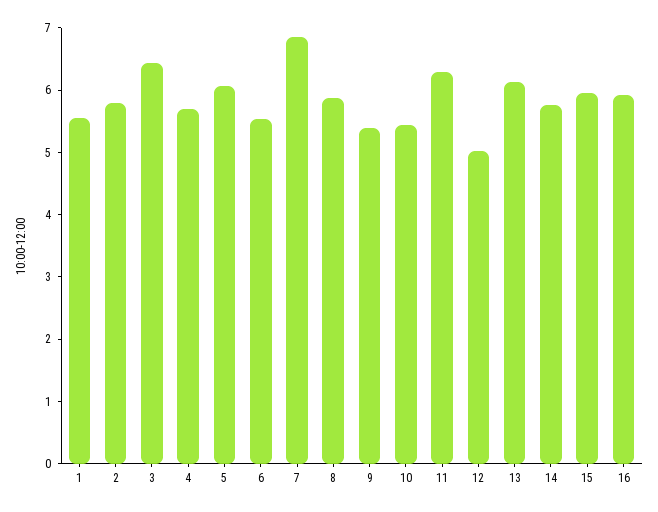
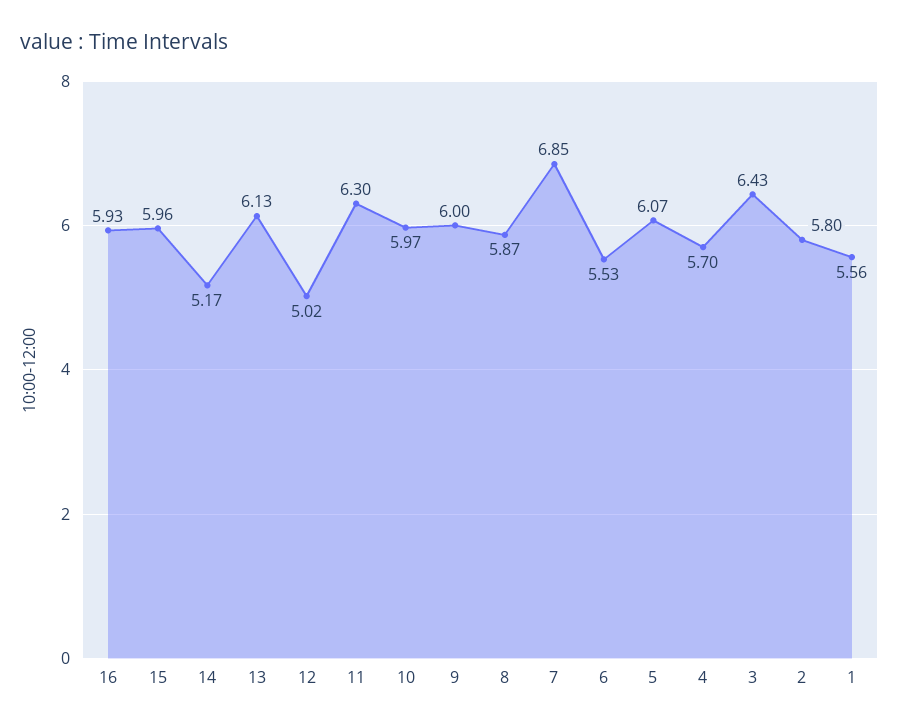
9: 5.4 -> 6
10: 5.4 -> 5.97
14: 5.8 -> 5.17

